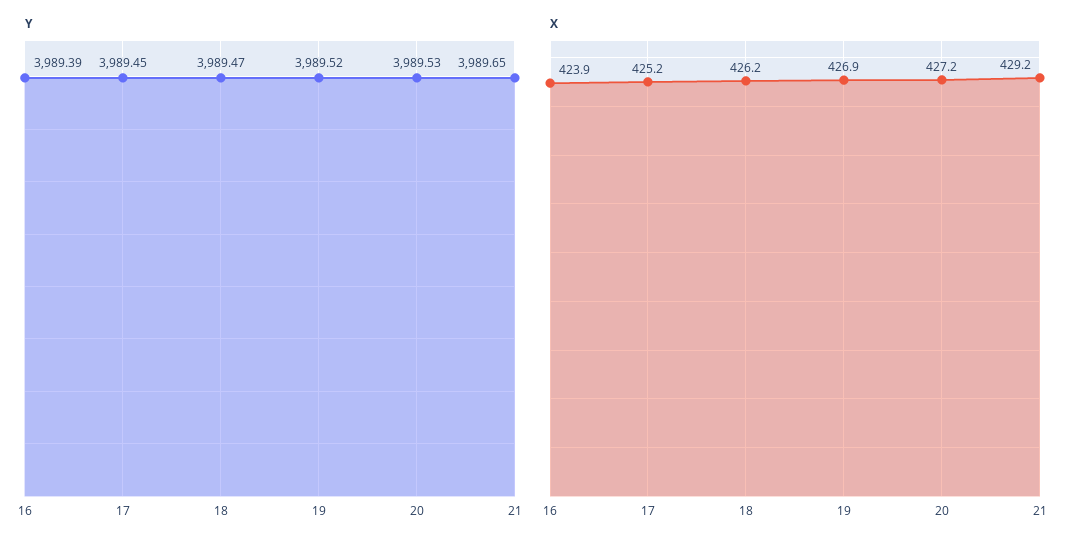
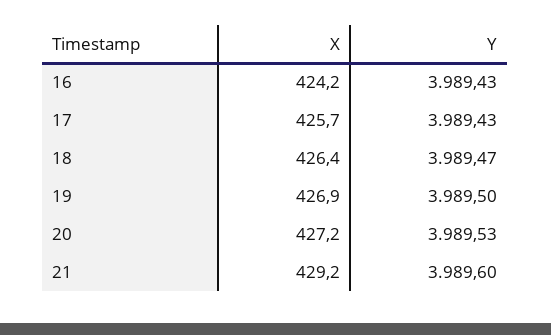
Y, 16: 3989.39 -> 3989.43
Y, 17: 3989.45 -> 3989.43
Y, 19: 3989.52 -> 3989.5
Y, 21: 3989.65 -> 3989.6
X, 16: 423.9 -> 424.2
X, 17: 425.2 -> 425.7
X, 18: 426.2 -> 426.4

